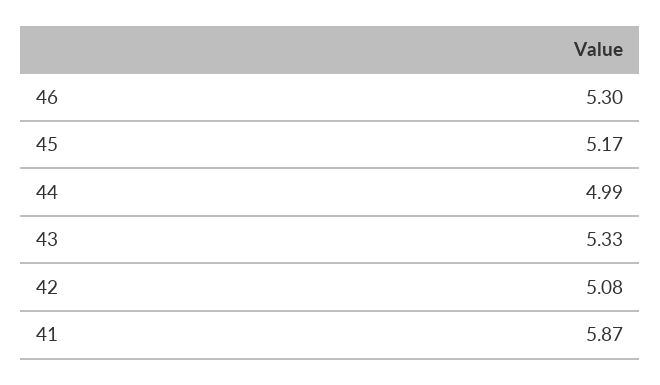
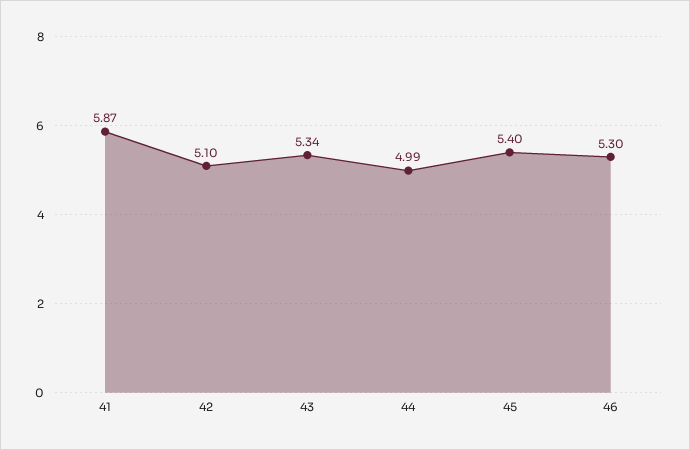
45: 5.17 -> 5.4
43: 5.33 -> 5.34
42: 5.08 -> 5.1

